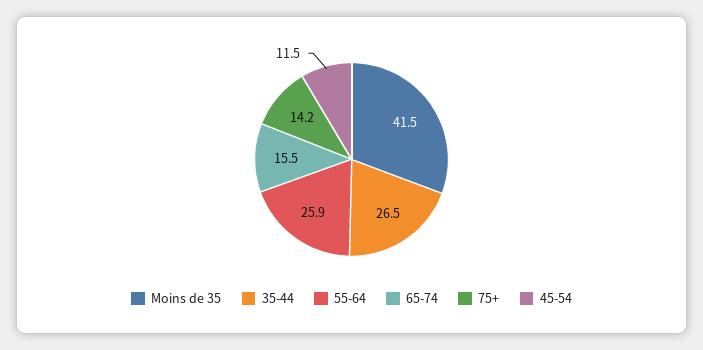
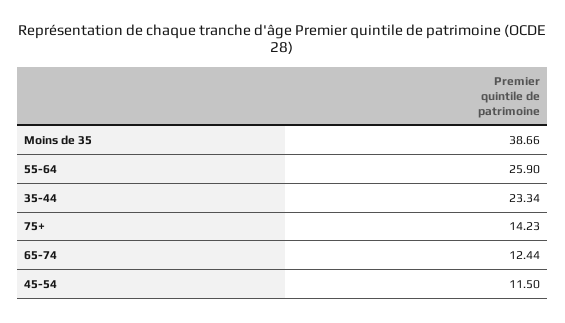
Moins de 35: 41.5 -> 38.66
35-44: 26.5 -> 23.34
65-74: 15.5 -> 12.44

